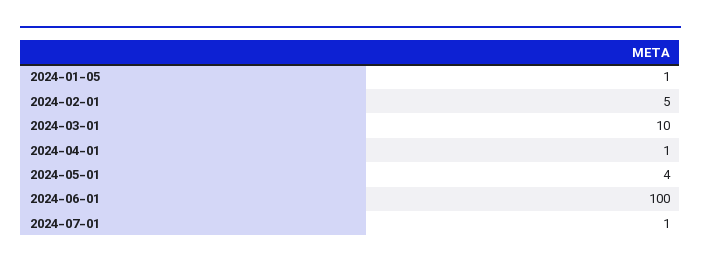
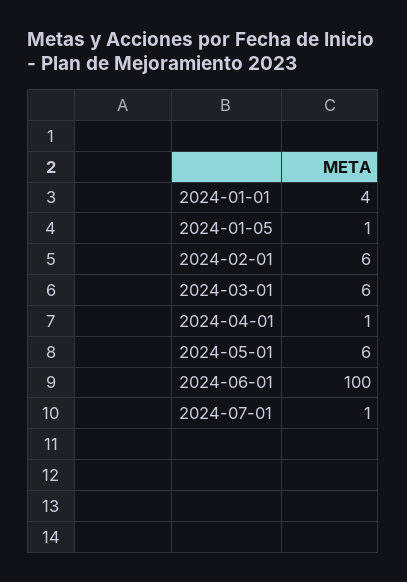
2024-02-01: 5 -> 6
2024-03-01: 10 -> 6
2024-05-01: 4 -> 6
2024-01-01: none -> 4

